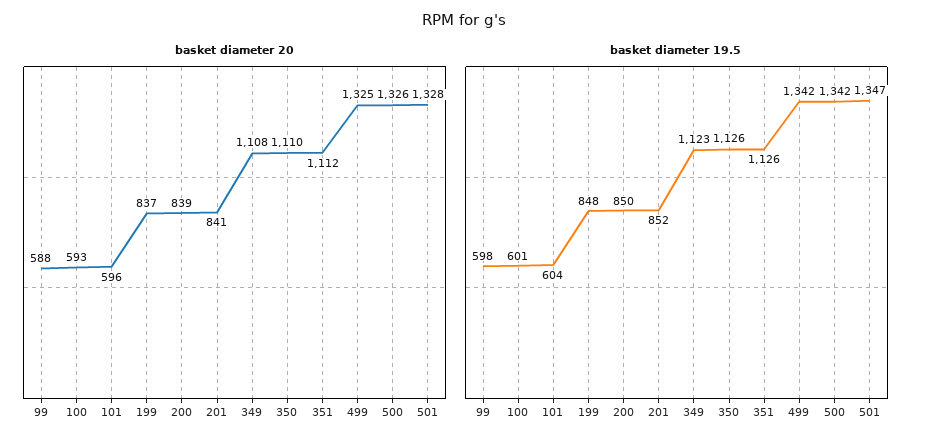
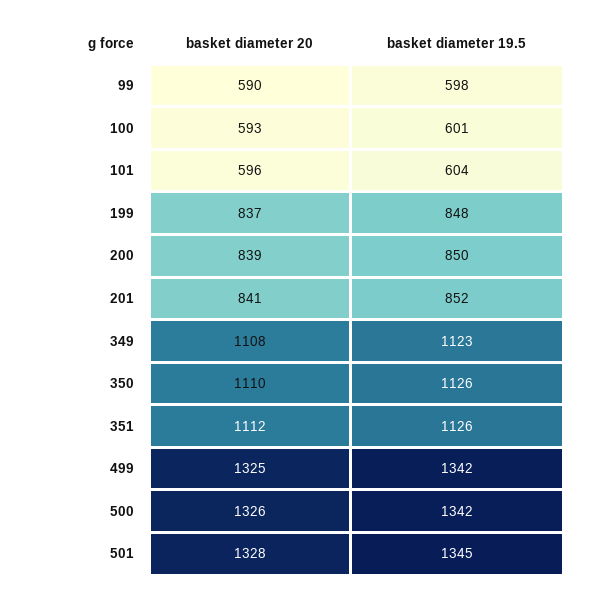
basket diameter 20, 99: 588 -> 590
basket diameter 19.5, 501: 1347 -> 1345

